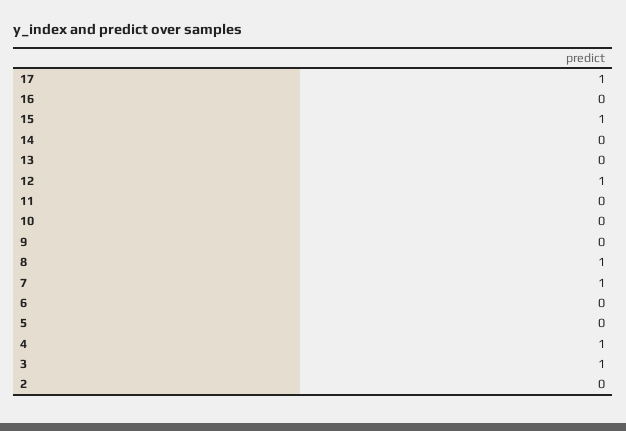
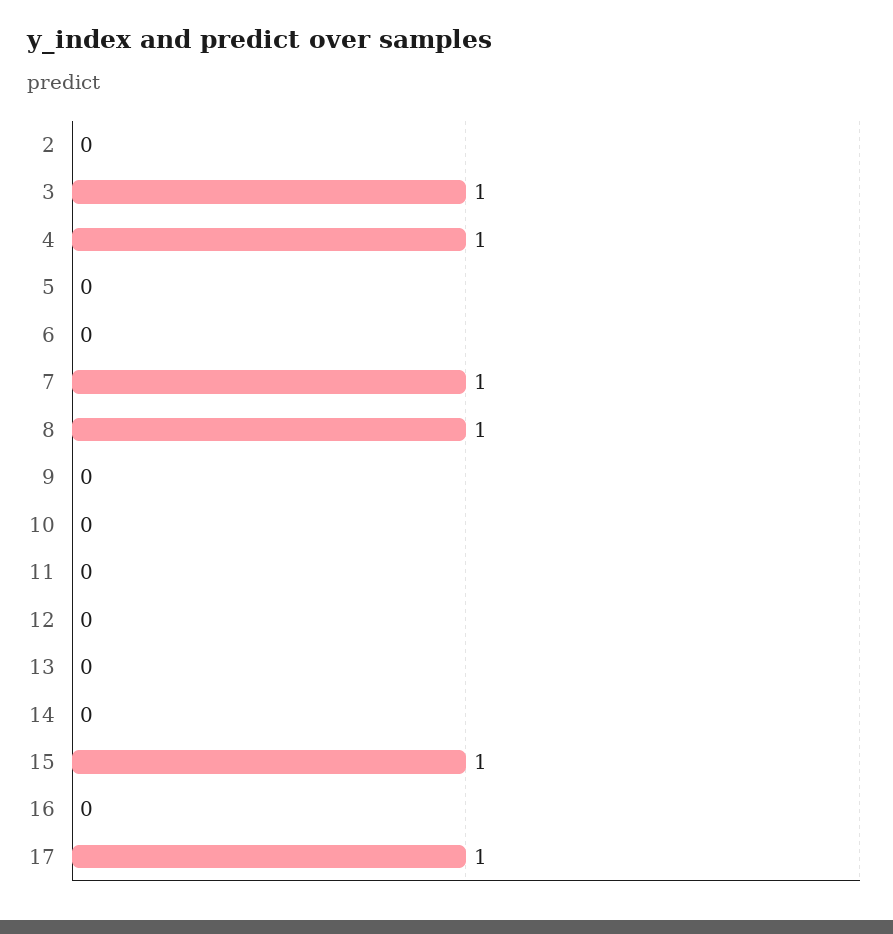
12: 1 -> 0

